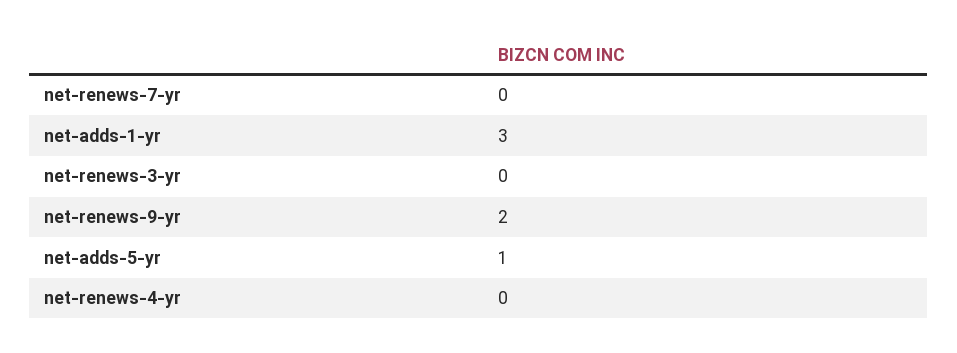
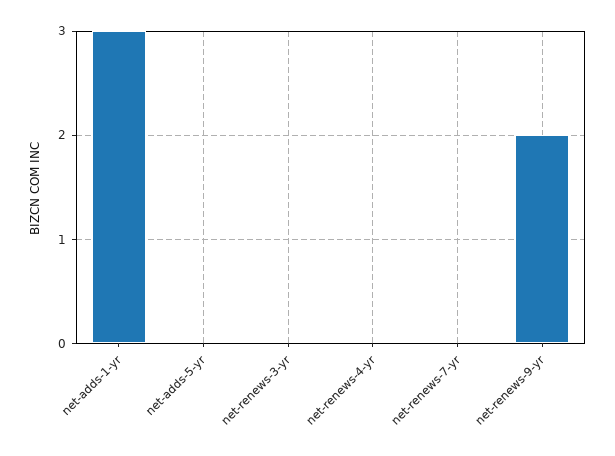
net-adds-5-yr: 1 -> 0

